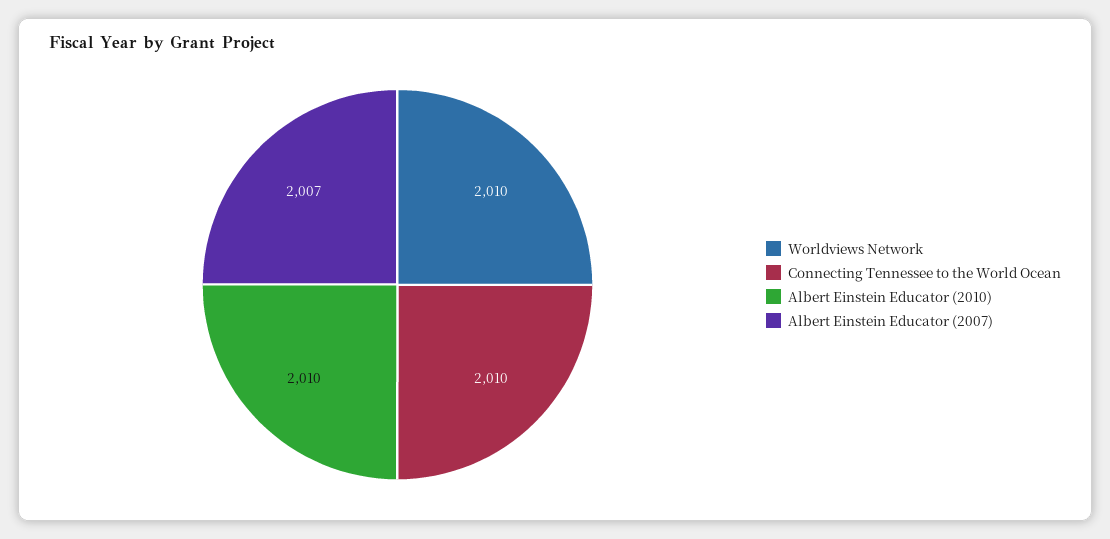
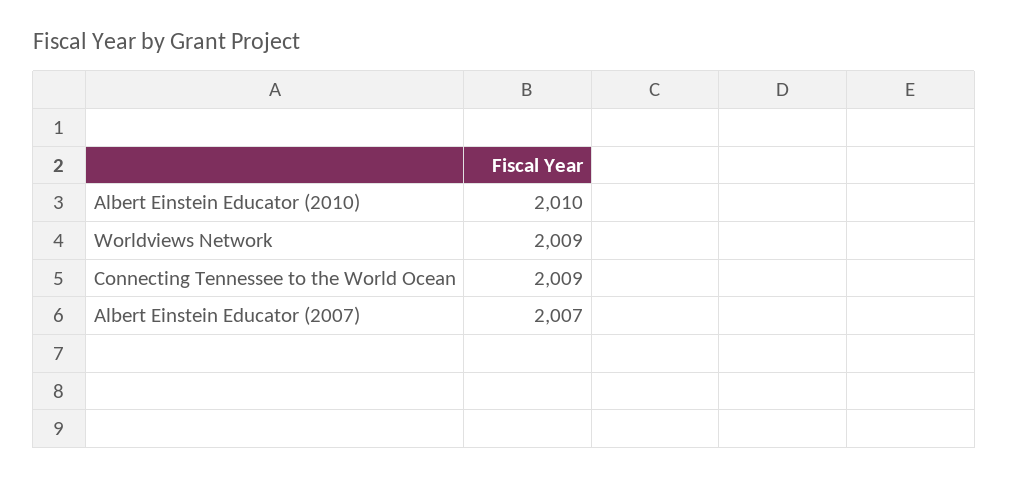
Worldviews Network: 2010 -> 2009
Connecting Tennessee to the World Ocean: 2010 -> 2009

